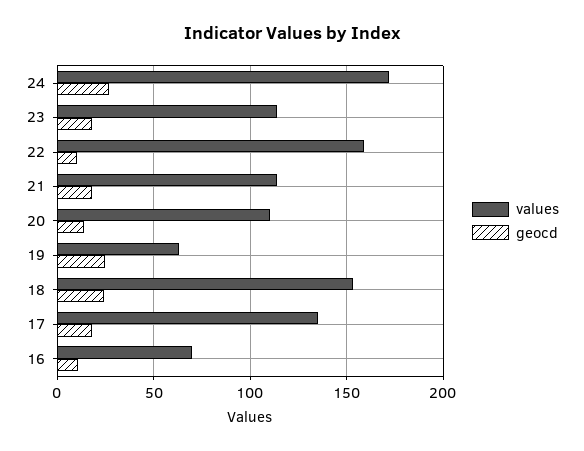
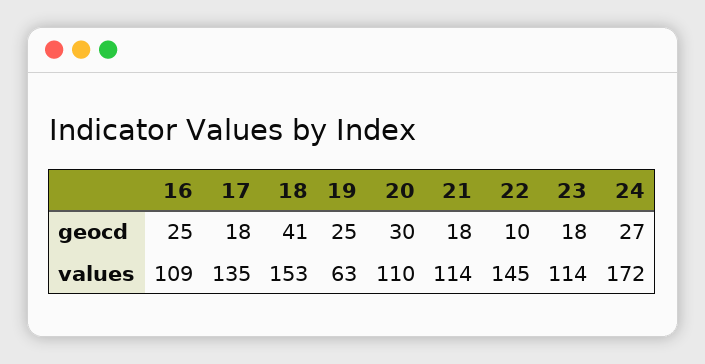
values, 22: 160 -> 145
geocd, 20: 15 -> 30
geocd, 18: 25 -> 41
values, 16: 70 -> 109
geocd, 16: 10 -> 25

